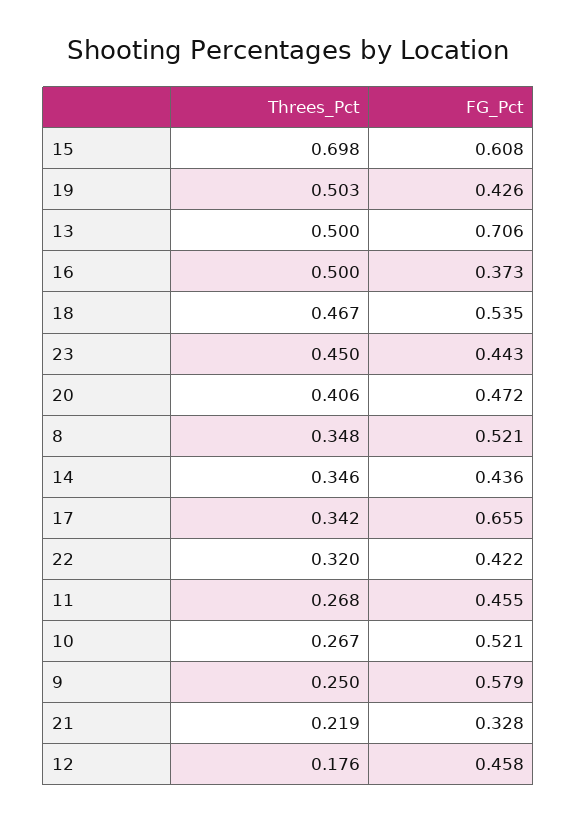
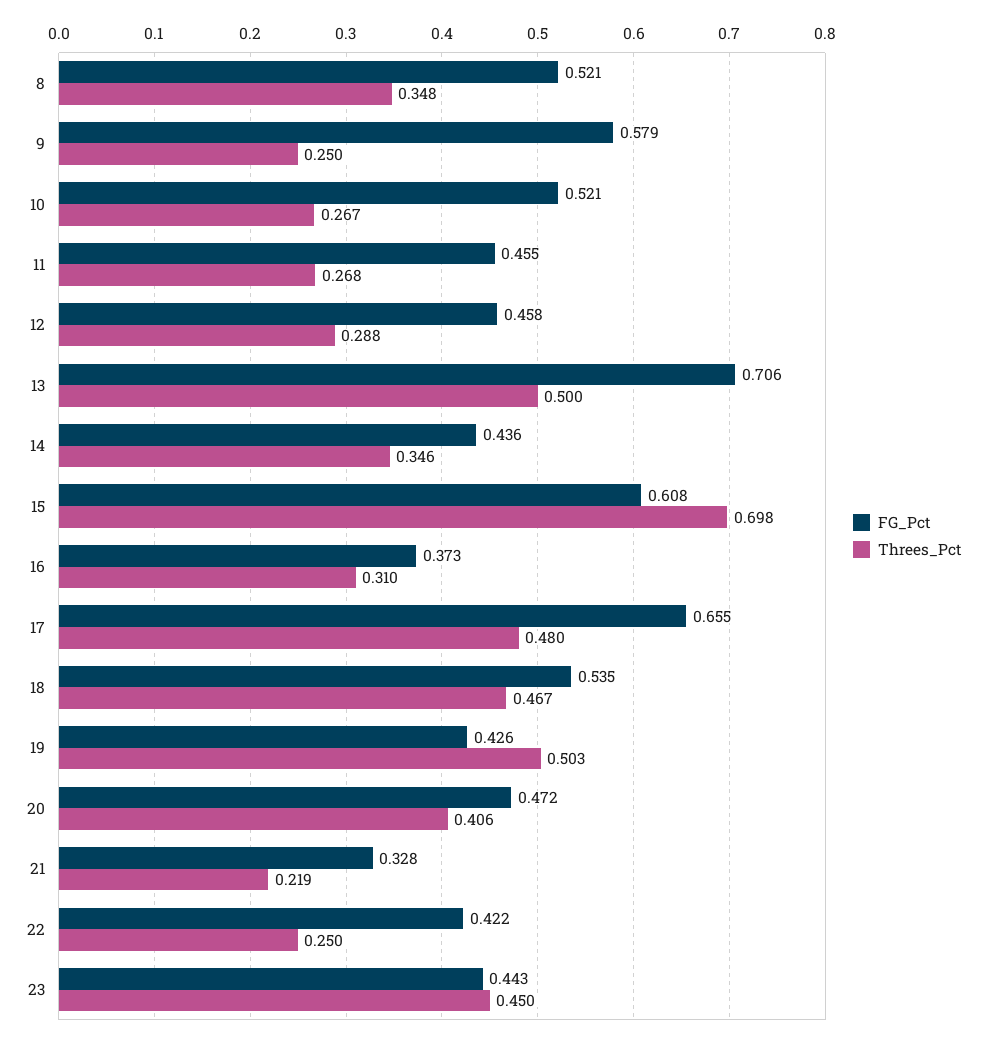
Threes_Pct, 16: 0.5 -> 0.31
Threes_Pct, 17: 0.342 -> 0.48
Threes_Pct, 22: 0.32 -> 0.25
Threes_Pct, 12: 0.176 -> 0.288

